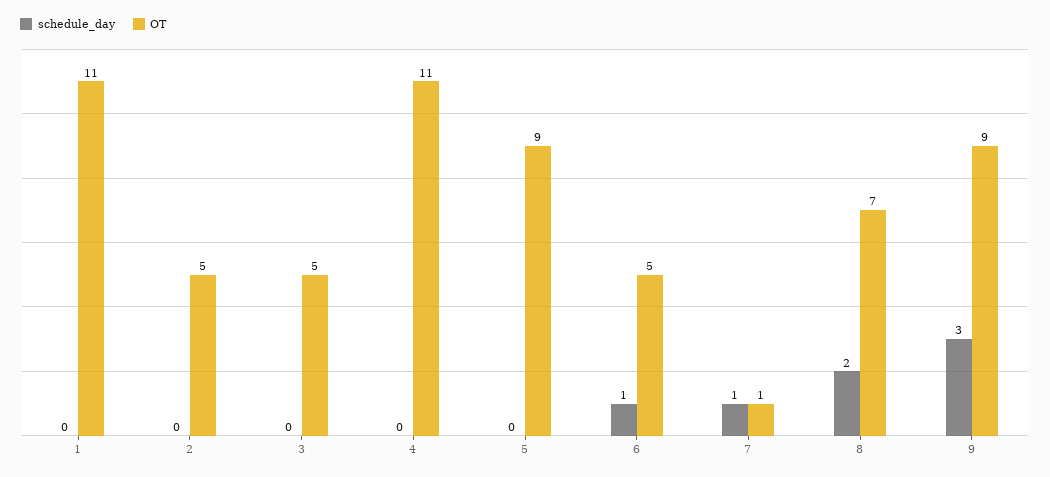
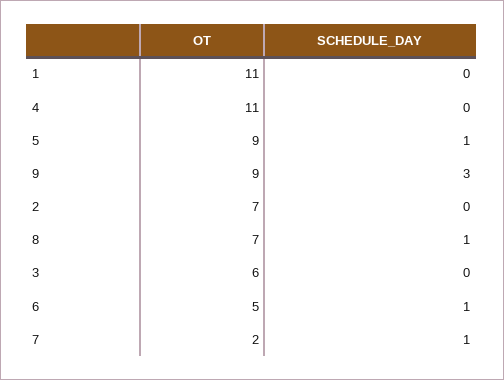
OT, 2: 5 -> 7
OT, 3: 5 -> 6
schedule_day, 5: 0 -> 1
OT, 7: 1 -> 2
schedule_day, 8: 2 -> 1

